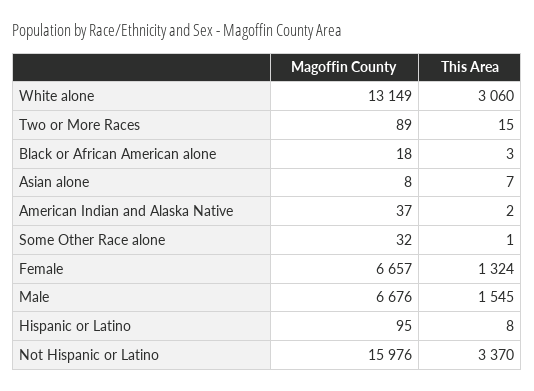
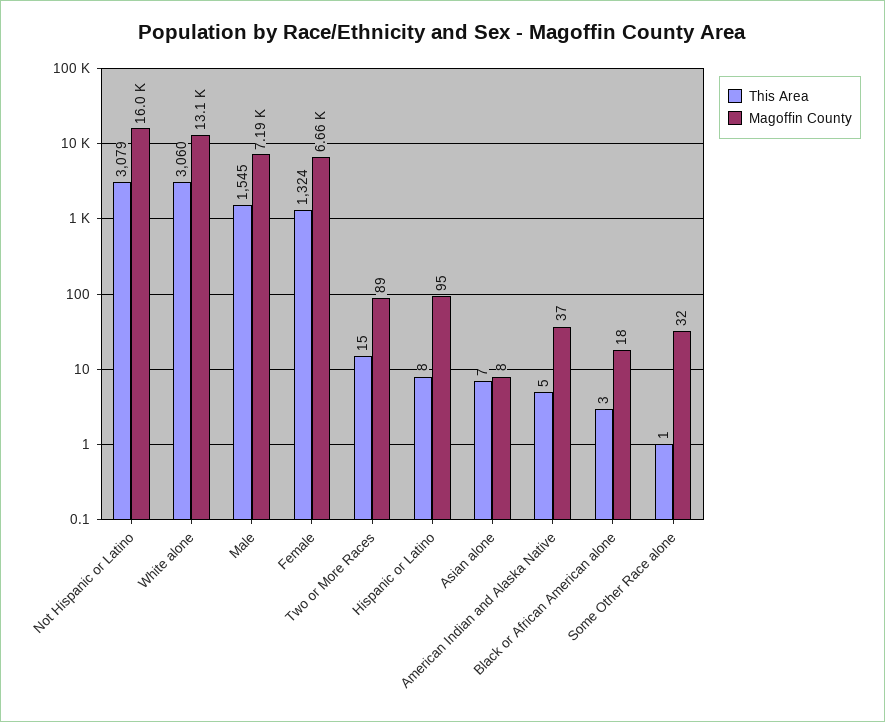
This Area, American Indian and Alaska Native: 2 -> 5
Magoffin County, Male: 6676 -> 7190
This Area, Not Hispanic or Latino: 3370 -> 3079

